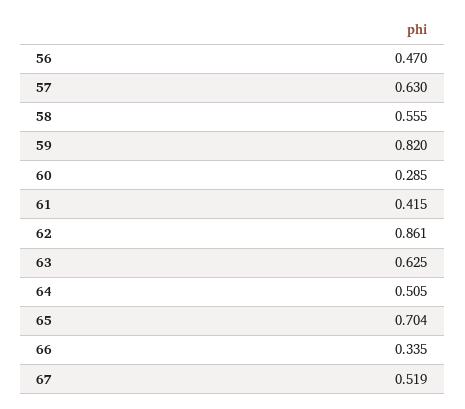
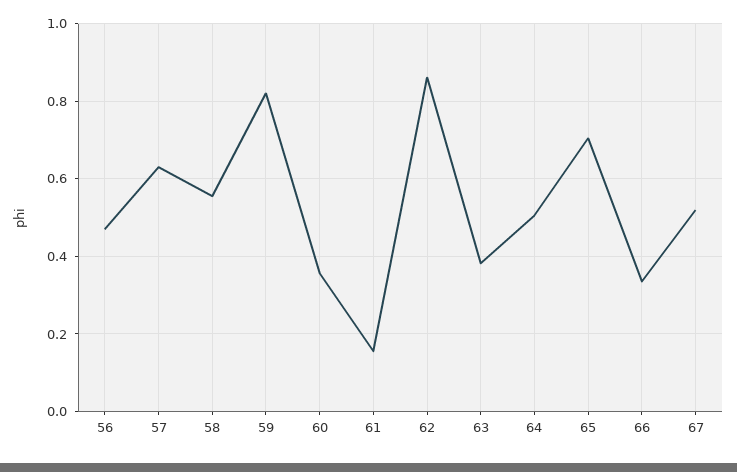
60: 0.285 -> 0.36
61: 0.415 -> 0.16
63: 0.625 -> 0.38

